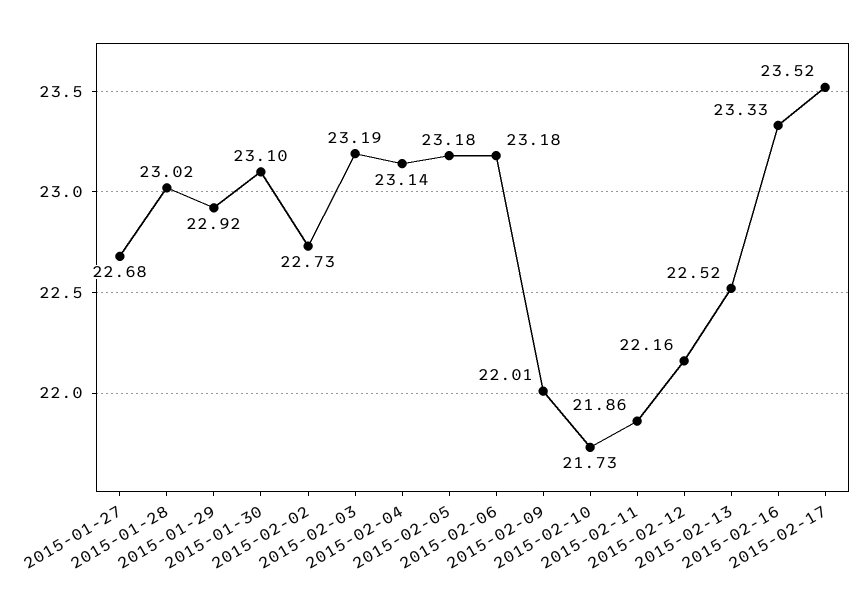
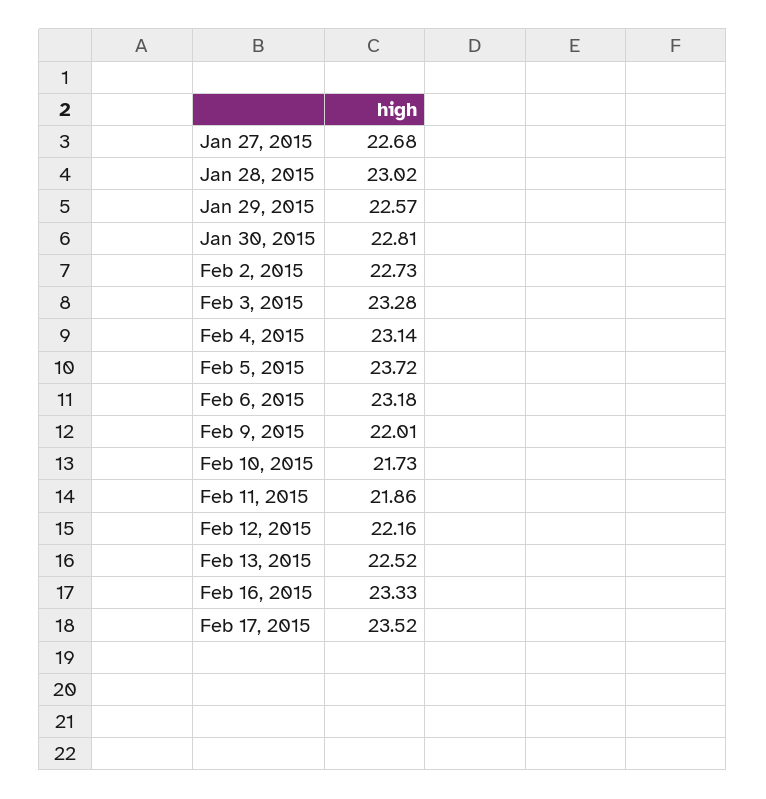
2015-01-29: 22.92 -> 22.57
2015-01-30: 23.1 -> 22.81
2015-02-03: 23.19 -> 23.28
2015-02-05: 23.18 -> 23.72

